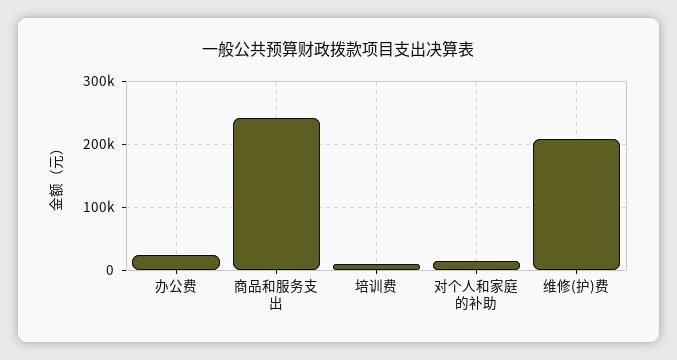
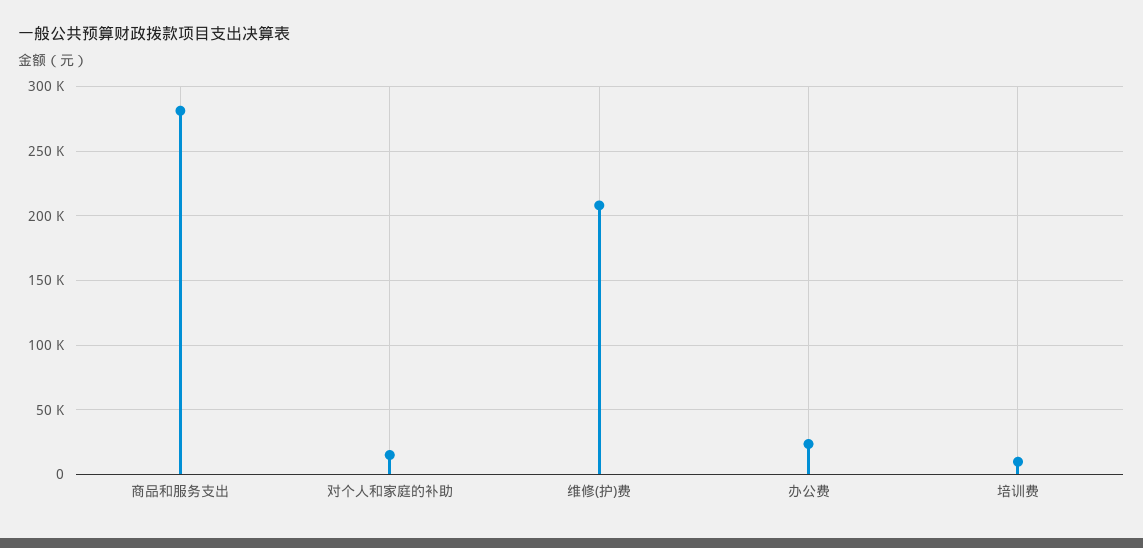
商品和服务支出: 240000 -> 280000

